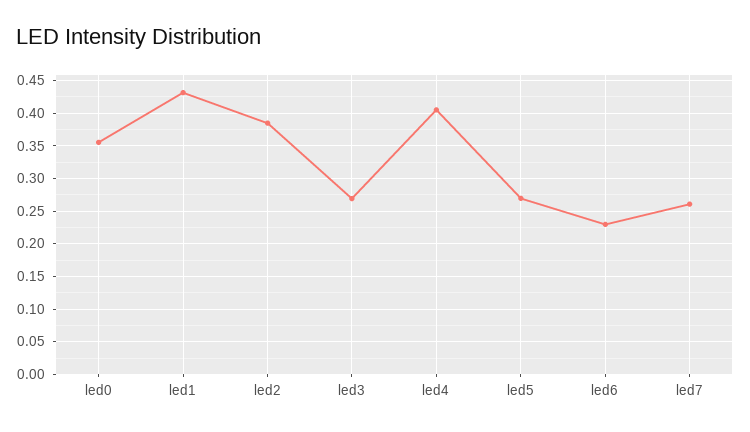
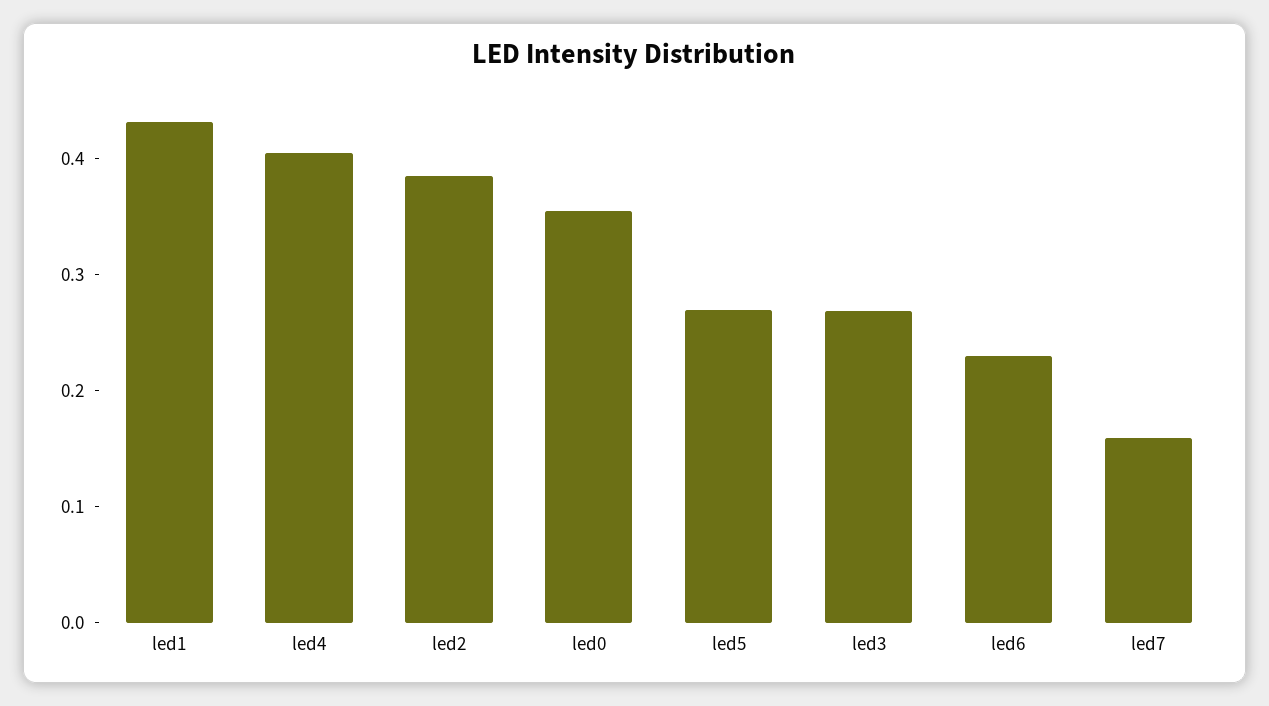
led7: 0.26 -> 0.16

